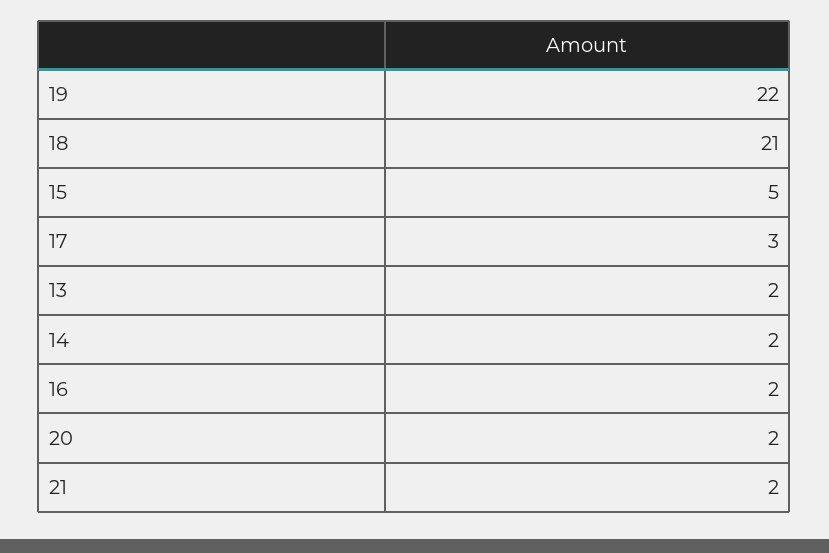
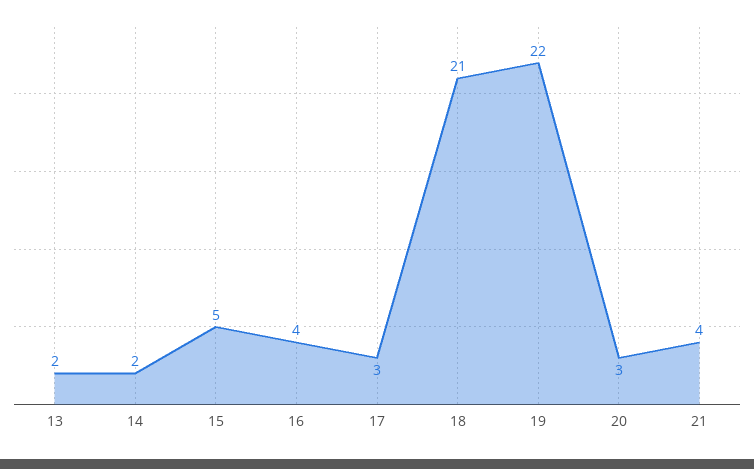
16: 2 -> 4
20: 2 -> 3
21: 2 -> 4

